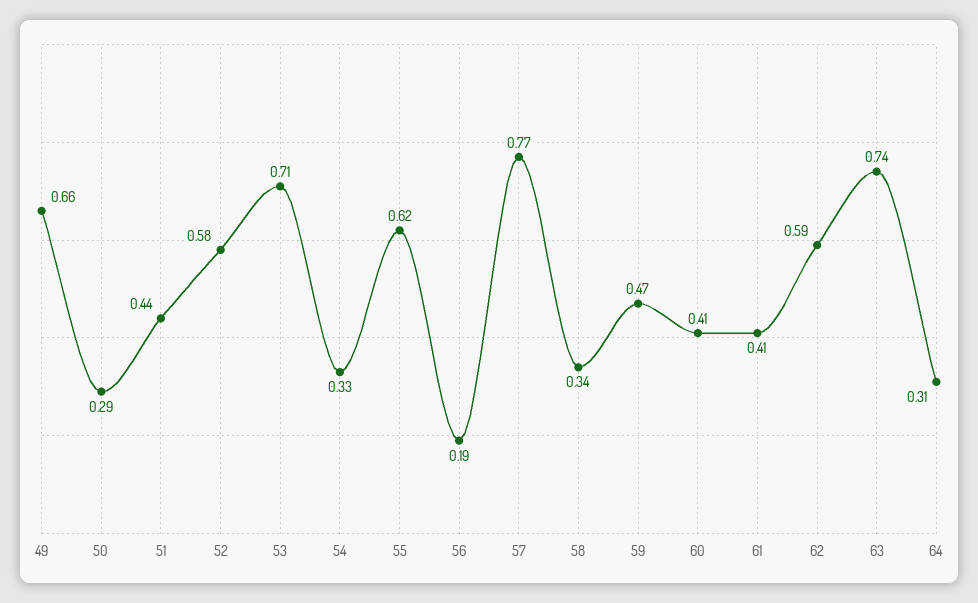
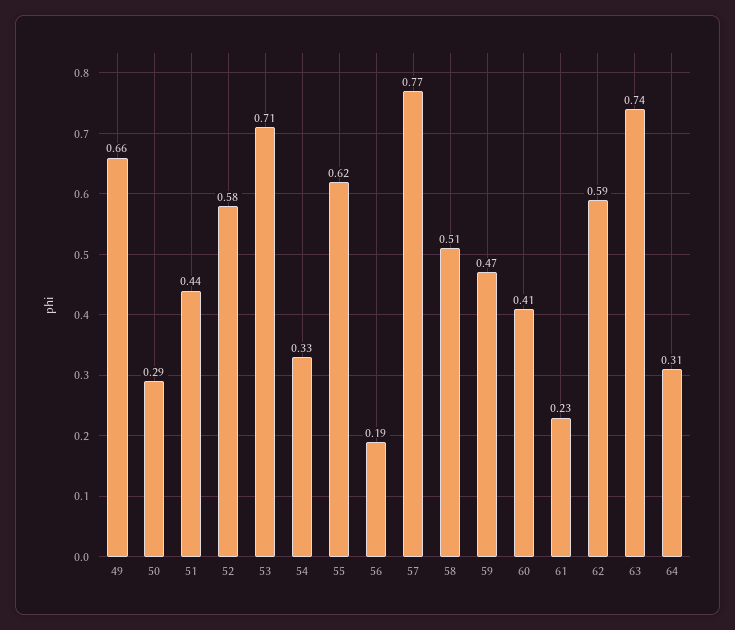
58: 0.34 -> 0.51
61: 0.41 -> 0.23

